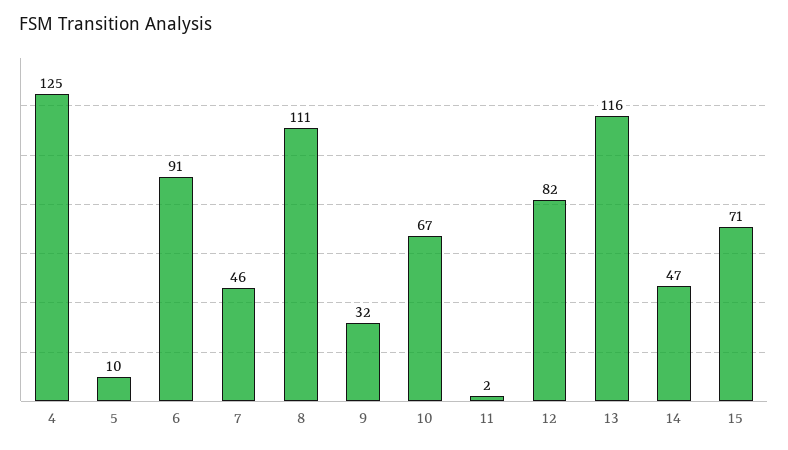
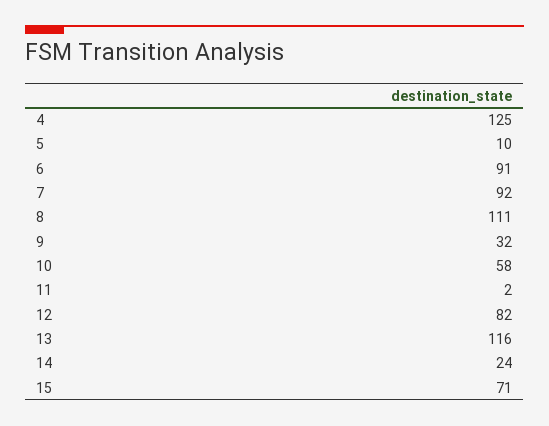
7: 46 -> 92
10: 67 -> 58
14: 47 -> 24

